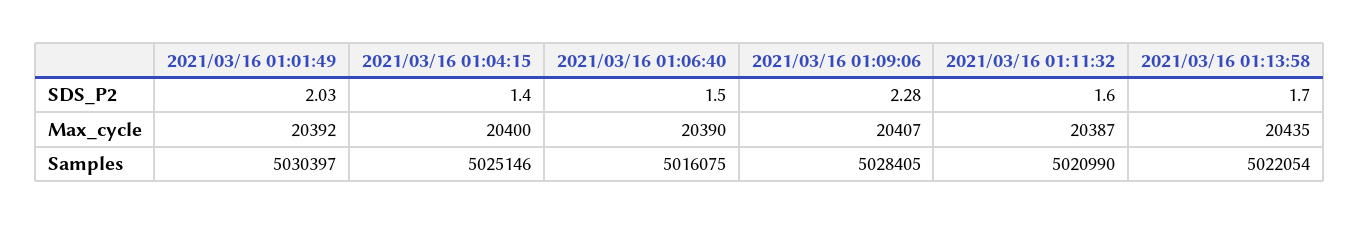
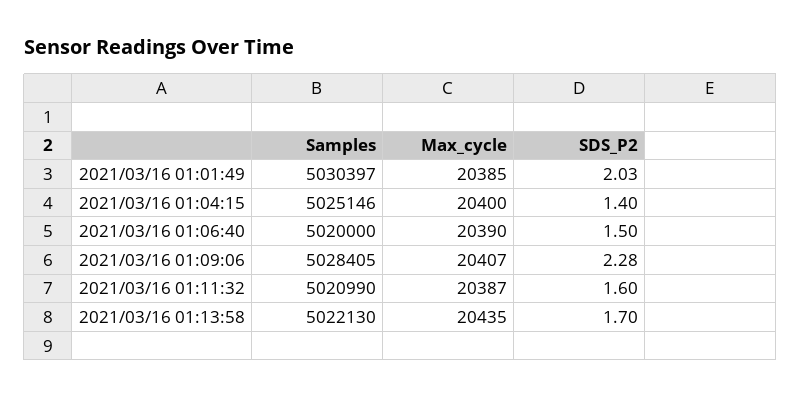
2021/03/16 01:01:49, Max_cycle: 20392 -> 20385
2021/03/16 01:06:40, Samples: 5016075 -> 5020000
2021/03/16 01:13:58, Samples: 5022054 -> 5022130

